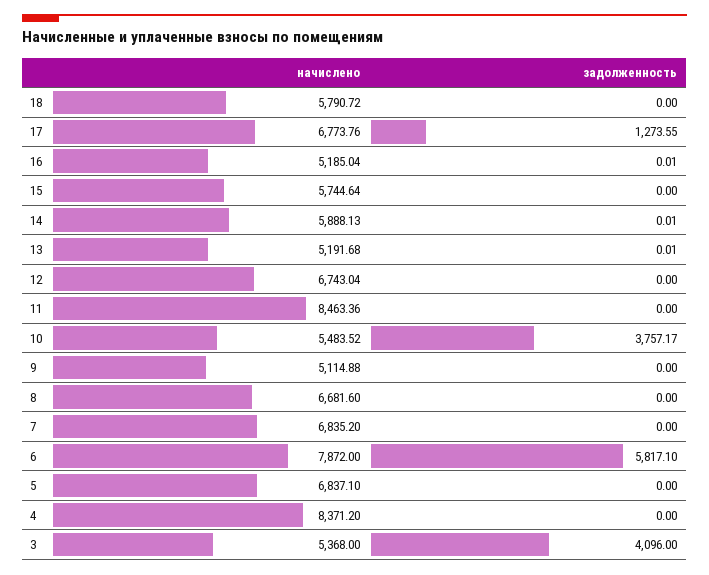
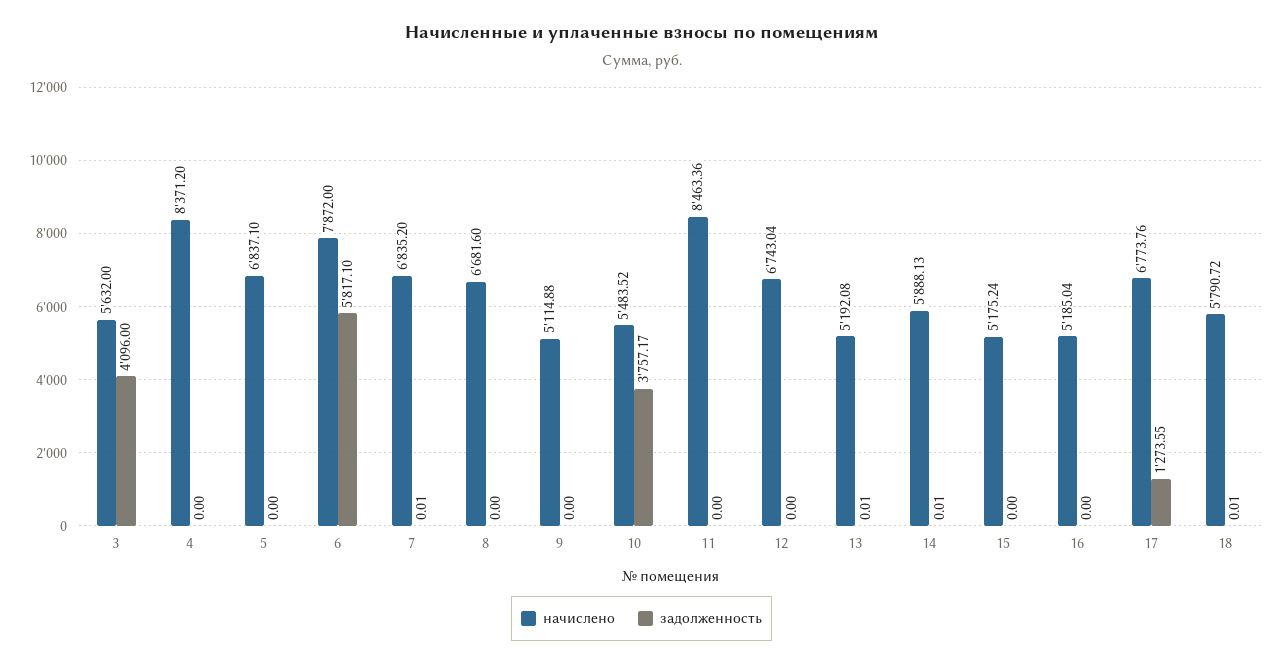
задолженность, 18: 0 -> 0.01
задолженность, 16: 0.01 -> 0
начислено, 15: 5744.64 -> 5175.24
начислено, 13: 5191.68 -> 5192.08
задолженность, 7: 0 -> 0.01
начислено, 3: 5368 -> 5632

